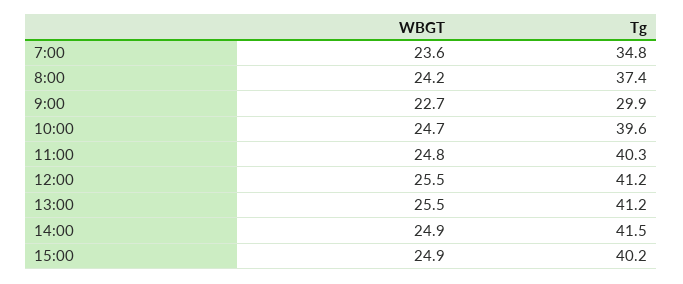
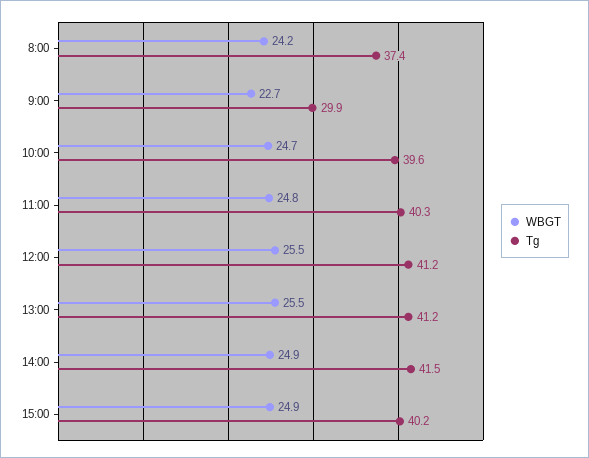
WBGT, 7:00: 23.6 -> none
Tg, 7:00: 34.8 -> none

